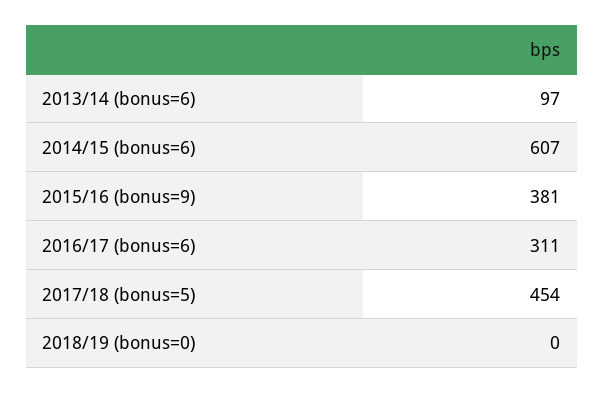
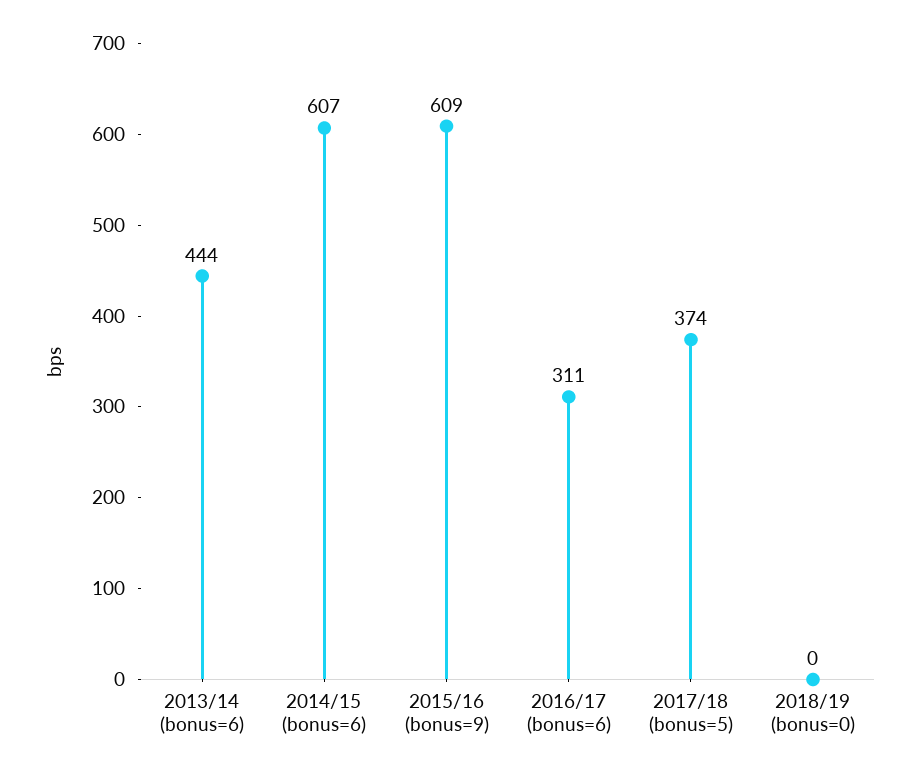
2013/14 (bonus=6): 97 -> 444
2015/16 (bonus=9): 381 -> 609
2017/18 (bonus=5): 454 -> 374

